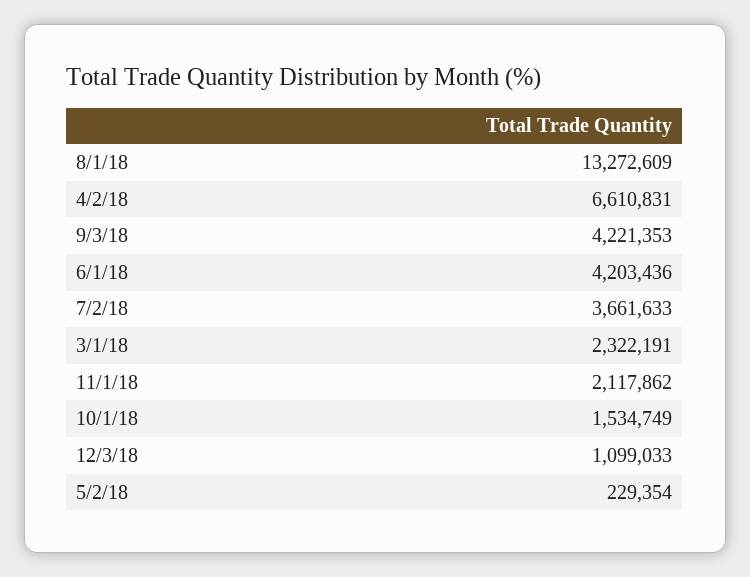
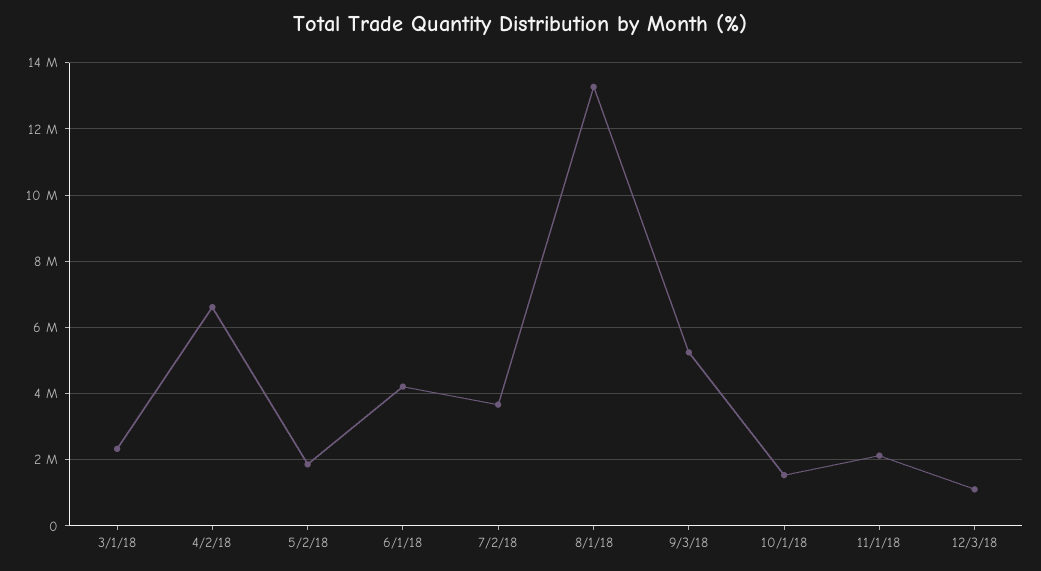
9/3/18: 4221353 -> 5200000
5/2/18: 229354 -> 1800000

